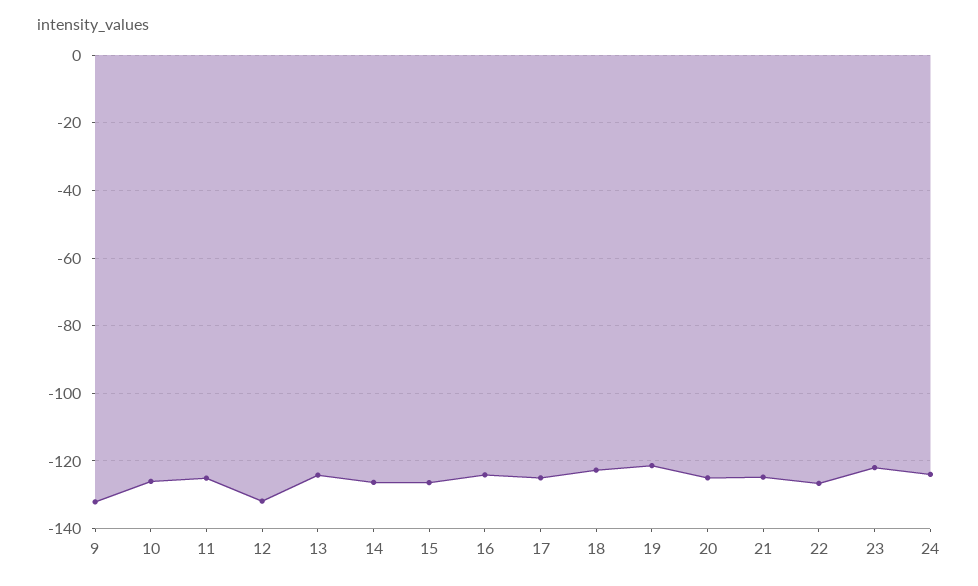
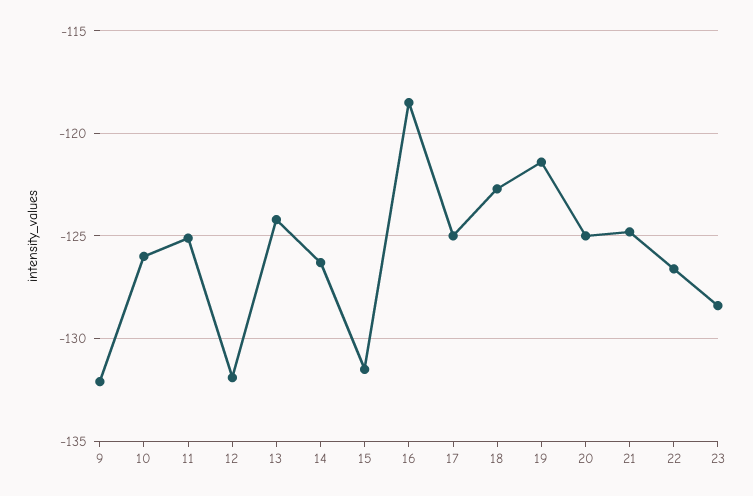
15: -126 -> -131.5
16: -124 -> -118.5
23: -122 -> -128.5
24: -124 -> none

